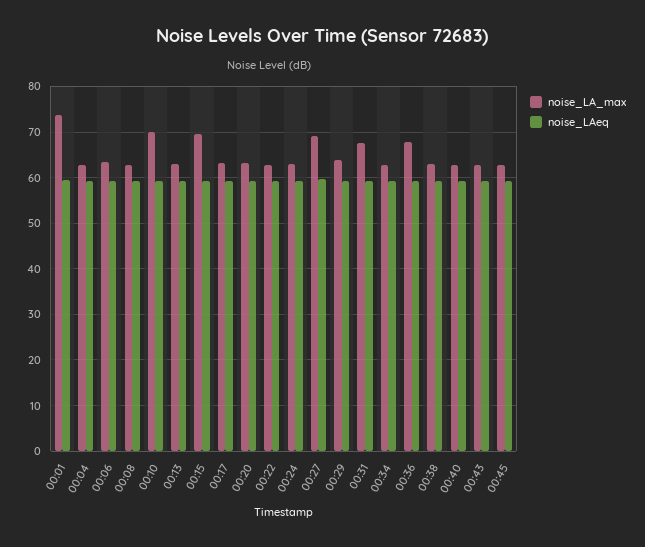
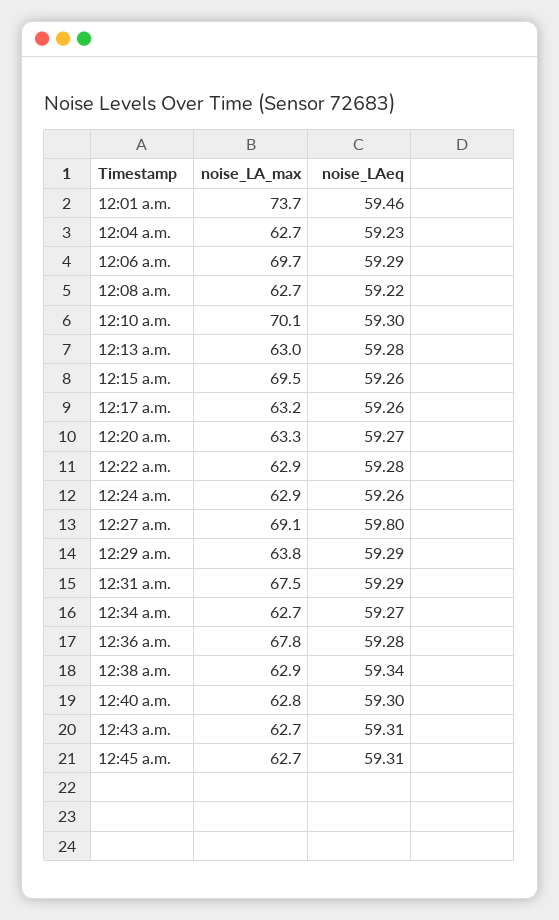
noise_LA_max, 00:06: 64 -> 69.7

